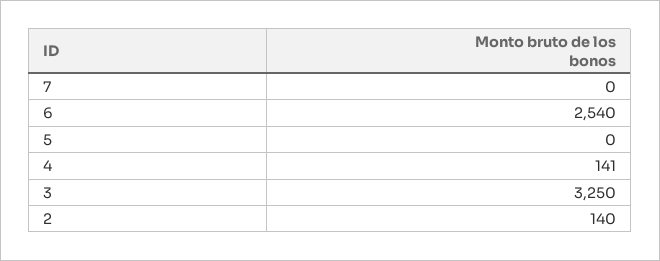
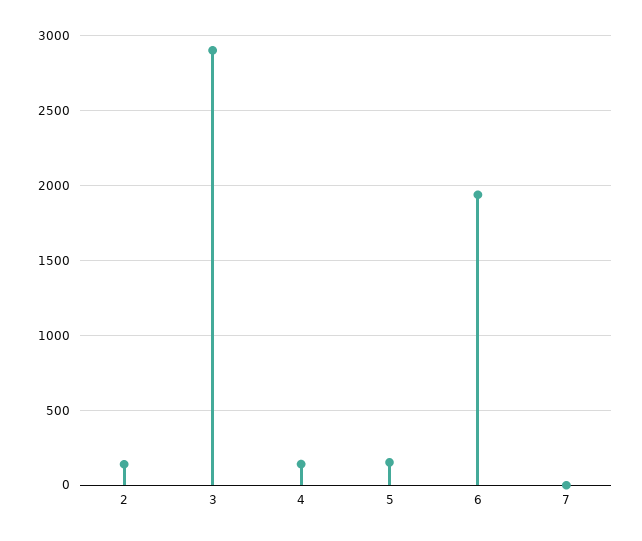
6: 2540 -> 1950
5: 0 -> 150
3: 3250 -> 2900

